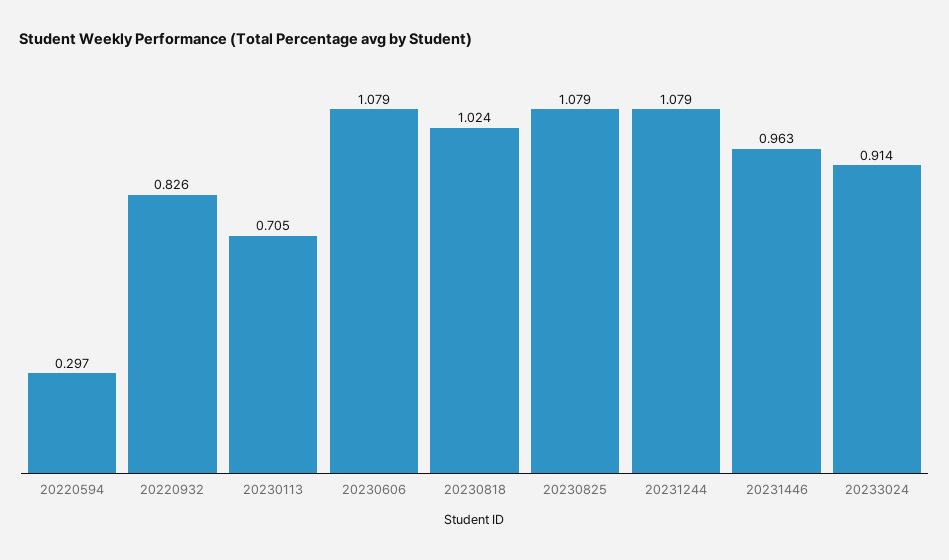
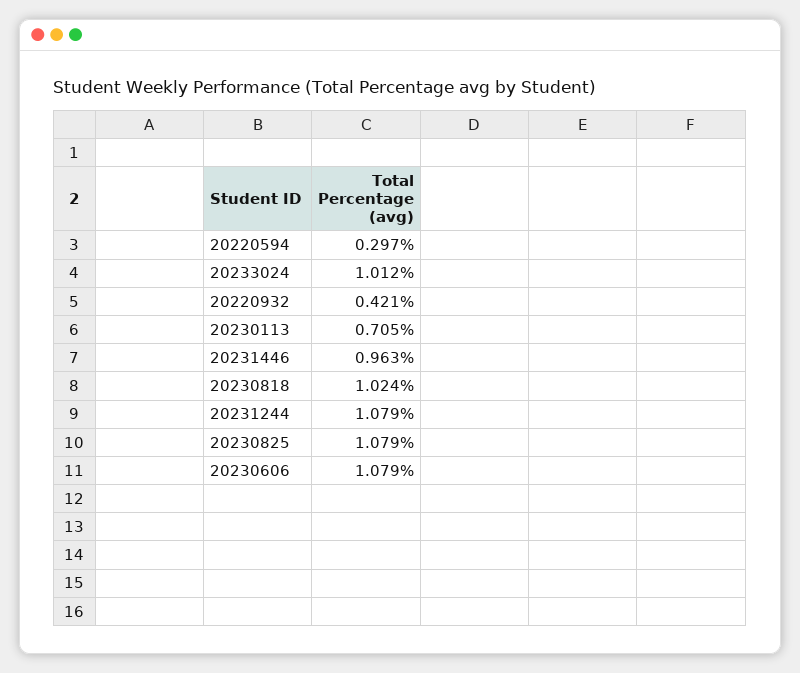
20220932: 0.826 -> 0.421
20233024: 0.914 -> 1.012

